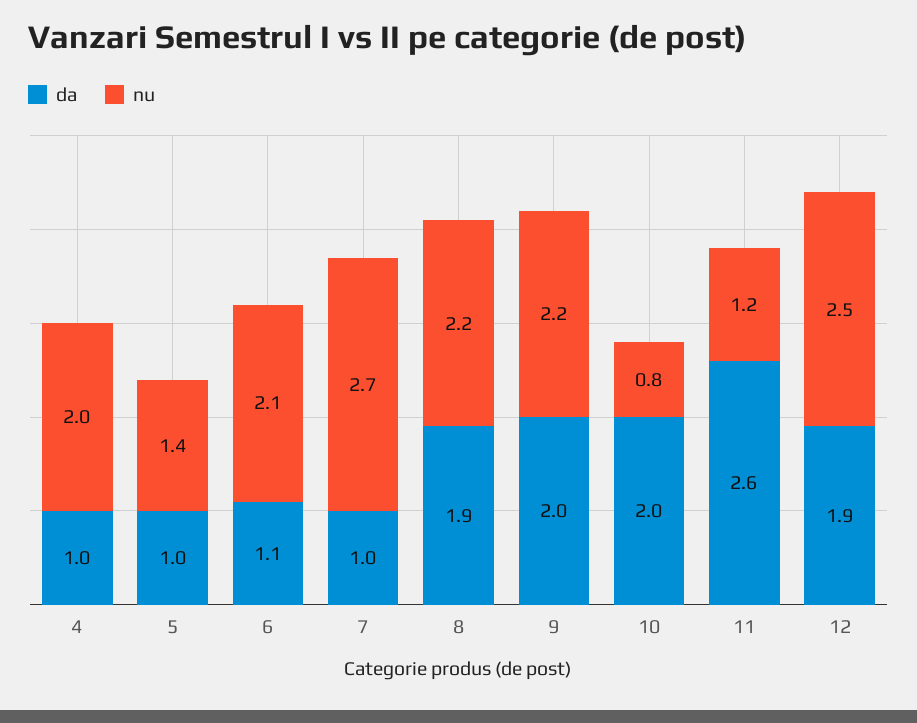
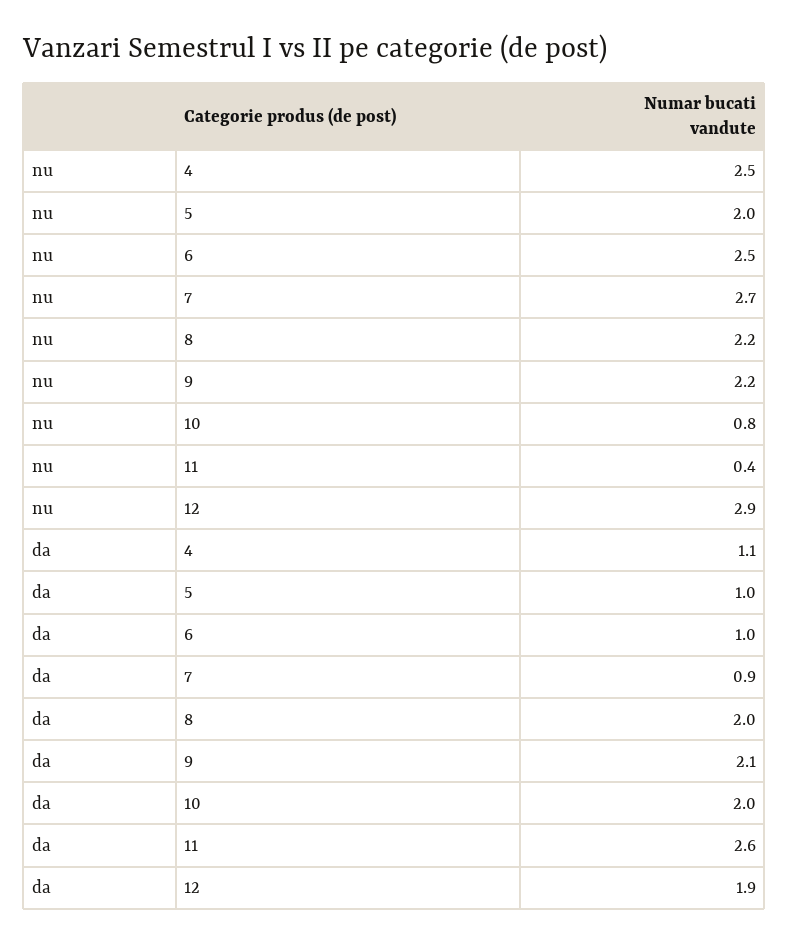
da, 4: 1 -> 1.1
nu, 4: 2 -> 2.5
nu, 5: 1.4 -> 2
da, 6: 1.1 -> 1
nu, 6: 2.1 -> 2.5
da, 7: 1 -> 0.9
da, 8: 1.9 -> 2
da, 9: 2 -> 2.1
nu, 11: 1.2 -> 0.4
nu, 12: 2.5 -> 2.9

